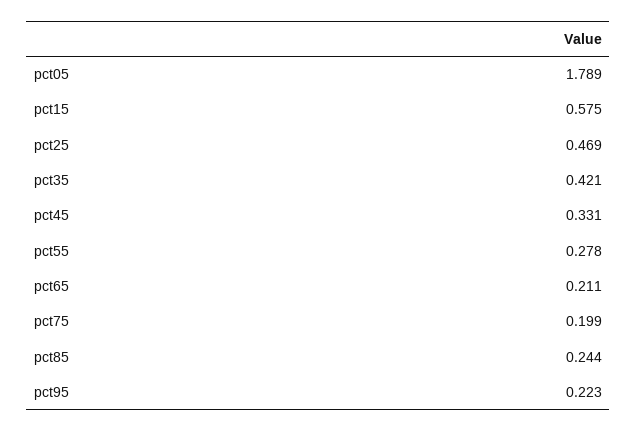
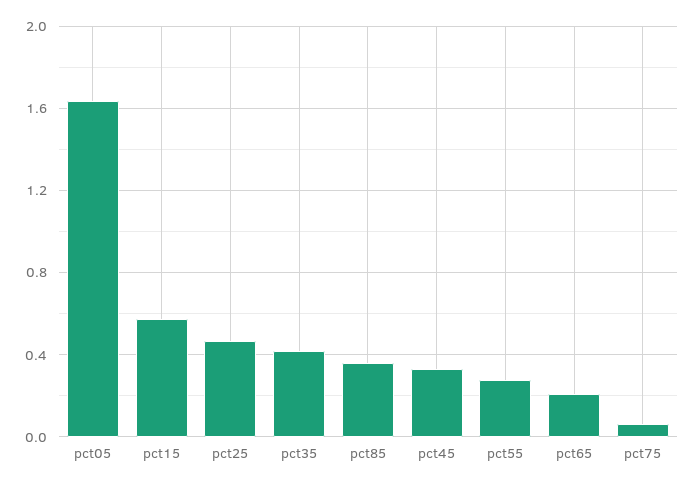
pct05: 1.789 -> 1.65
pct75: 0.199 -> 0.05
pct85: 0.244 -> 0.35
pct95: 0.223 -> none

